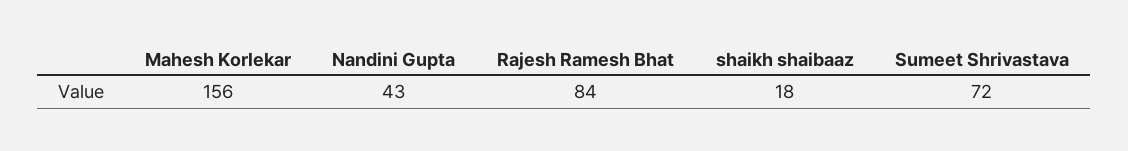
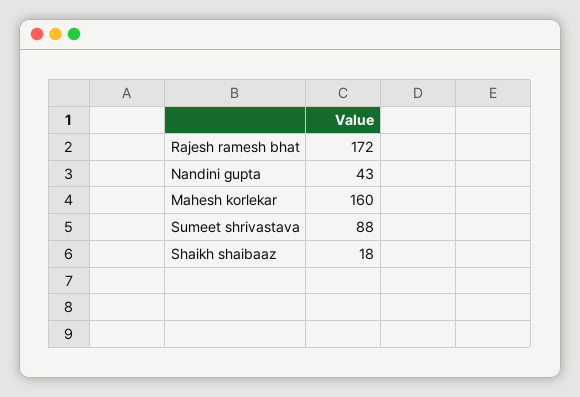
Mahesh Korlekar: 156 -> 160
Rajesh Ramesh Bhat: 84 -> 172
Sumeet Shrivastava: 72 -> 88

